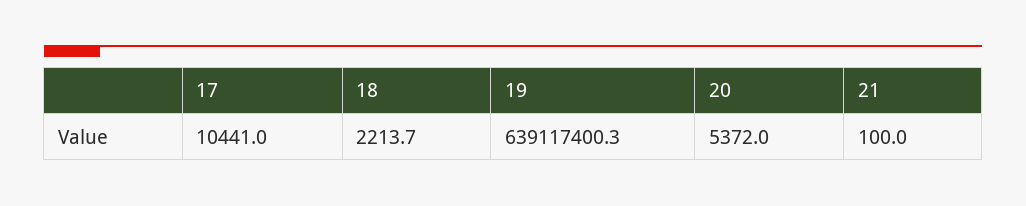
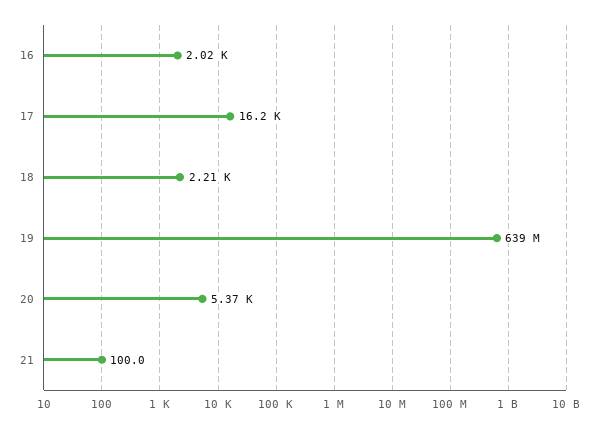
17: 10441 -> 16200
16: none -> 2020

